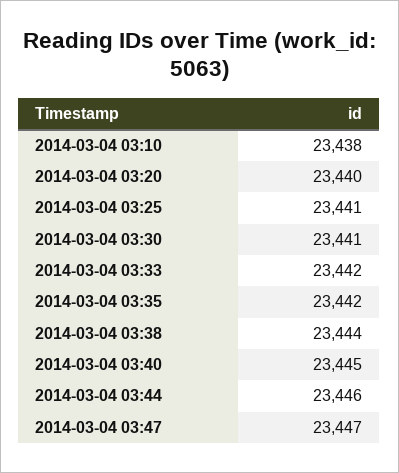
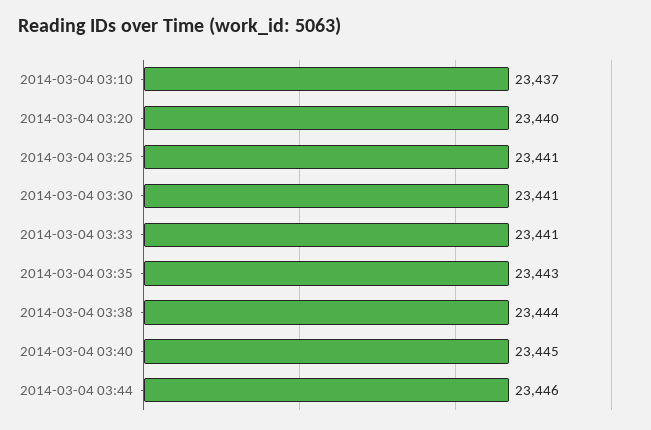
2014-03-04 03:10: 23438 -> 23437
2014-03-04 03:33: 23442 -> 23441
2014-03-04 03:35: 23442 -> 23443
2014-03-04 03:47: 23447 -> none

